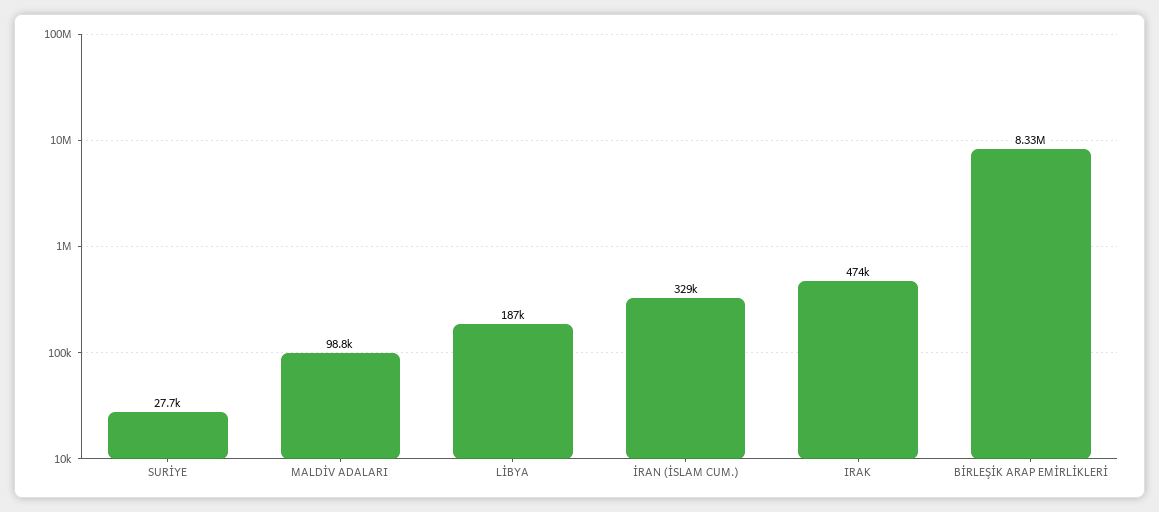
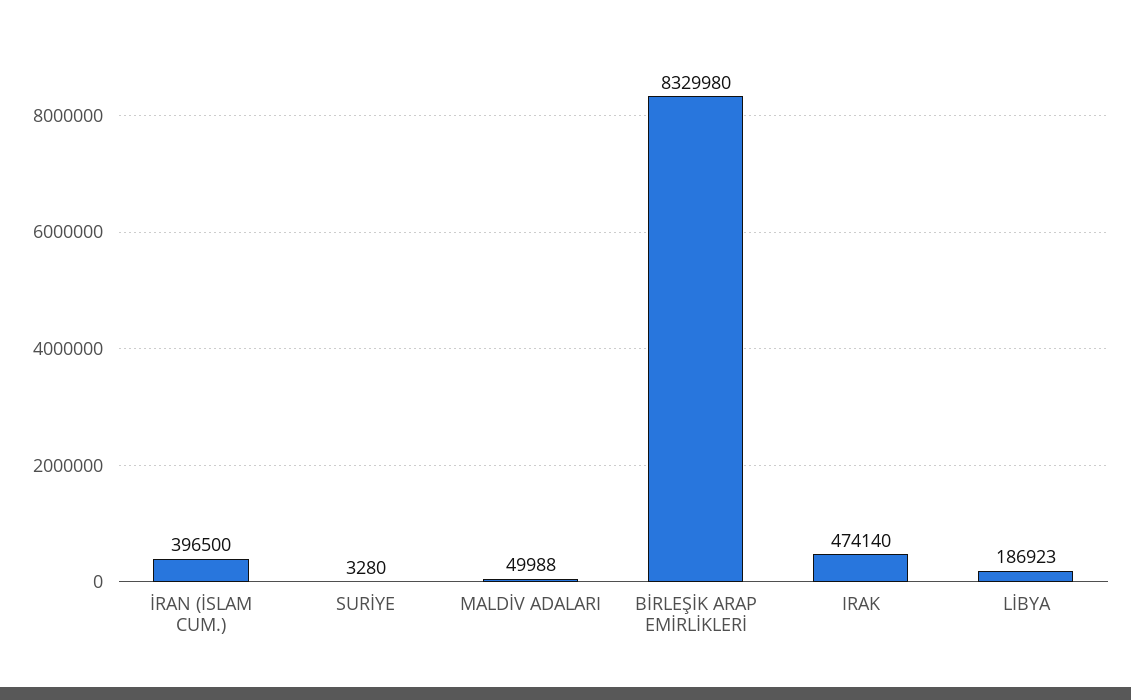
SURİYE: 27700 -> 3280
MALDİV ADALARI: 98800 -> 49988
İRAN (İSLAM CUM.): 329000 -> 396500

